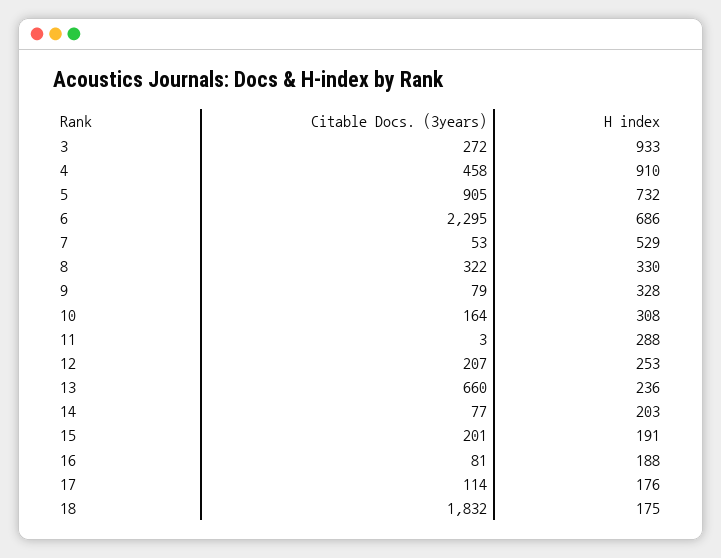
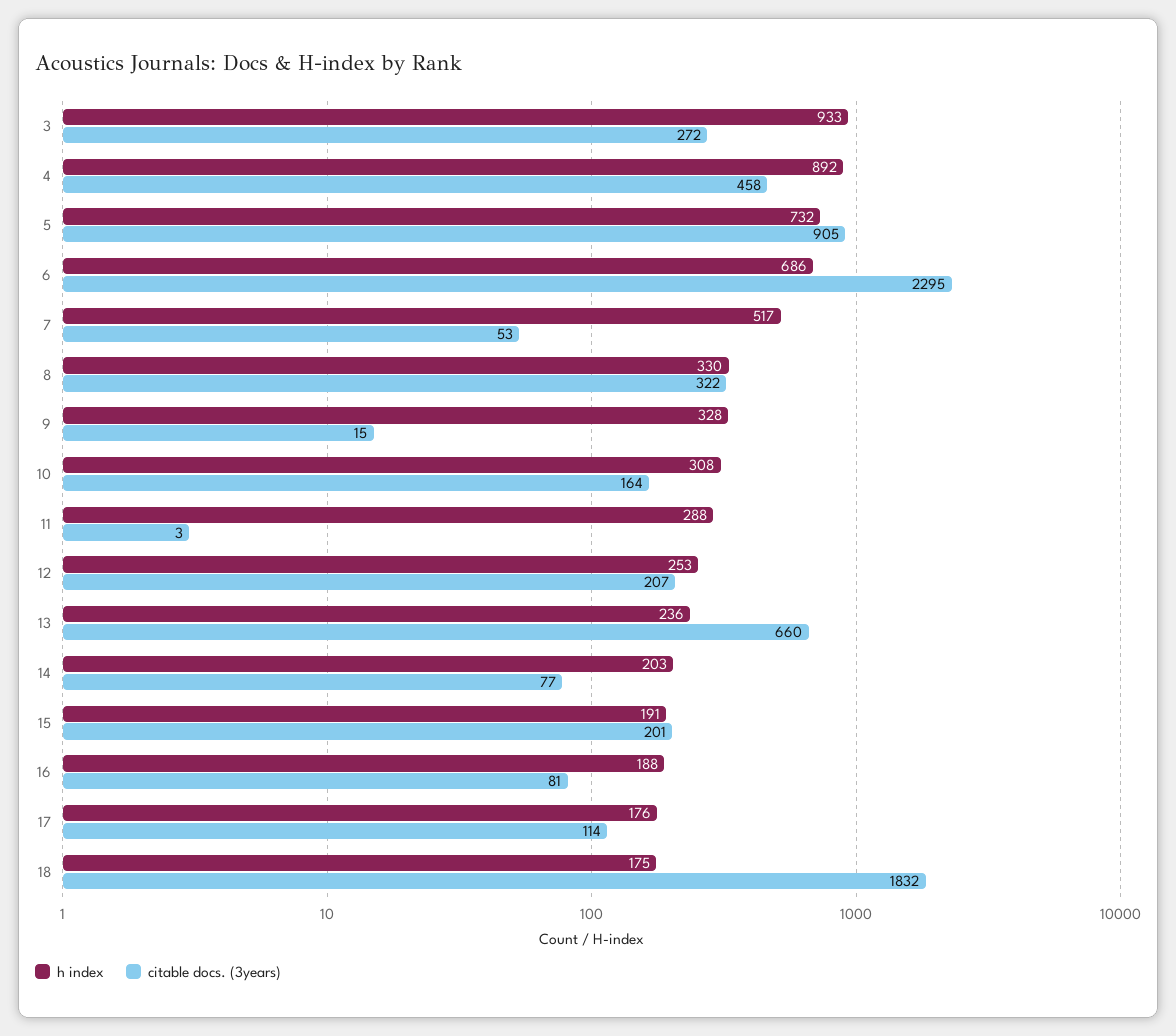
H index, 4: 910 -> 892
H index, 7: 529 -> 517
Citable Docs. (3years), 9: 79 -> 15

